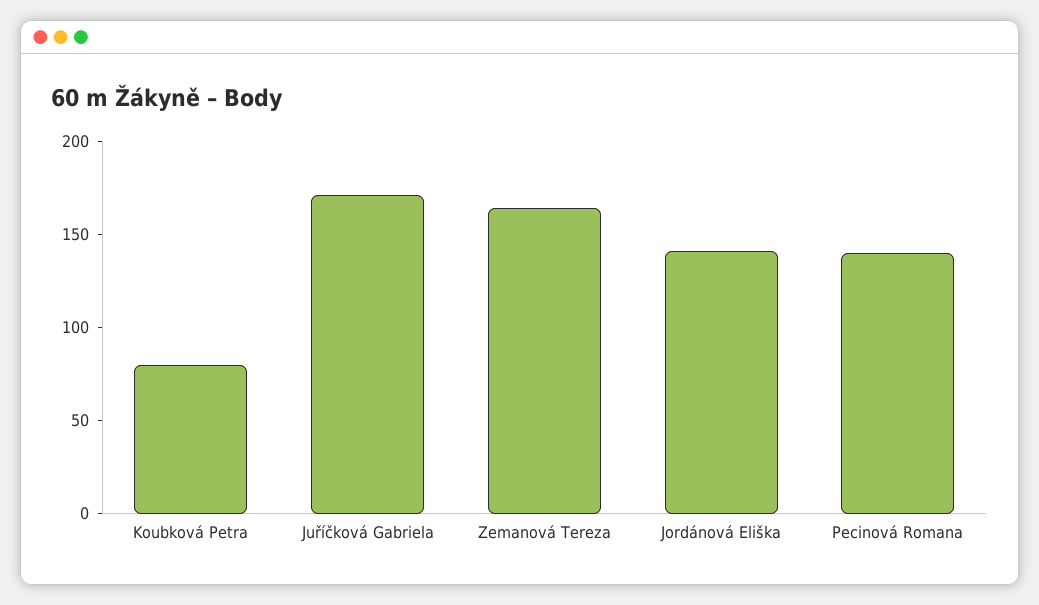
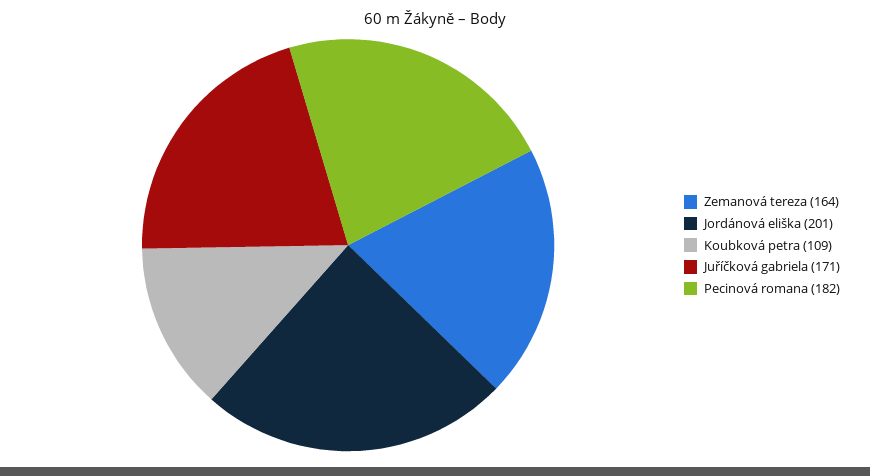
Koubková Petra: 80 -> 109
Jordánová Eliška: 140 -> 201
Pecinová Romana: 140 -> 182

